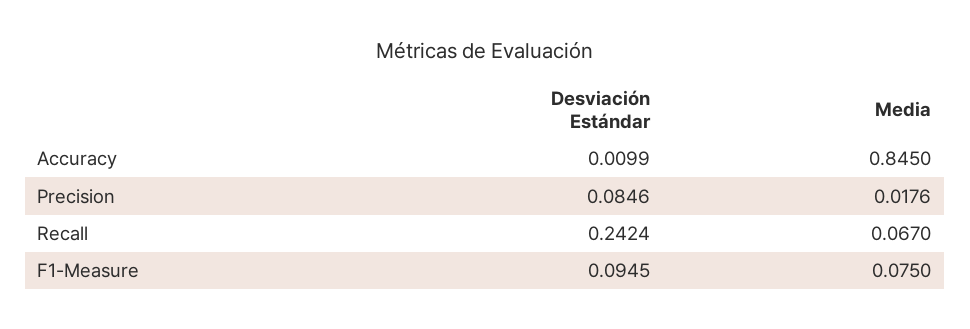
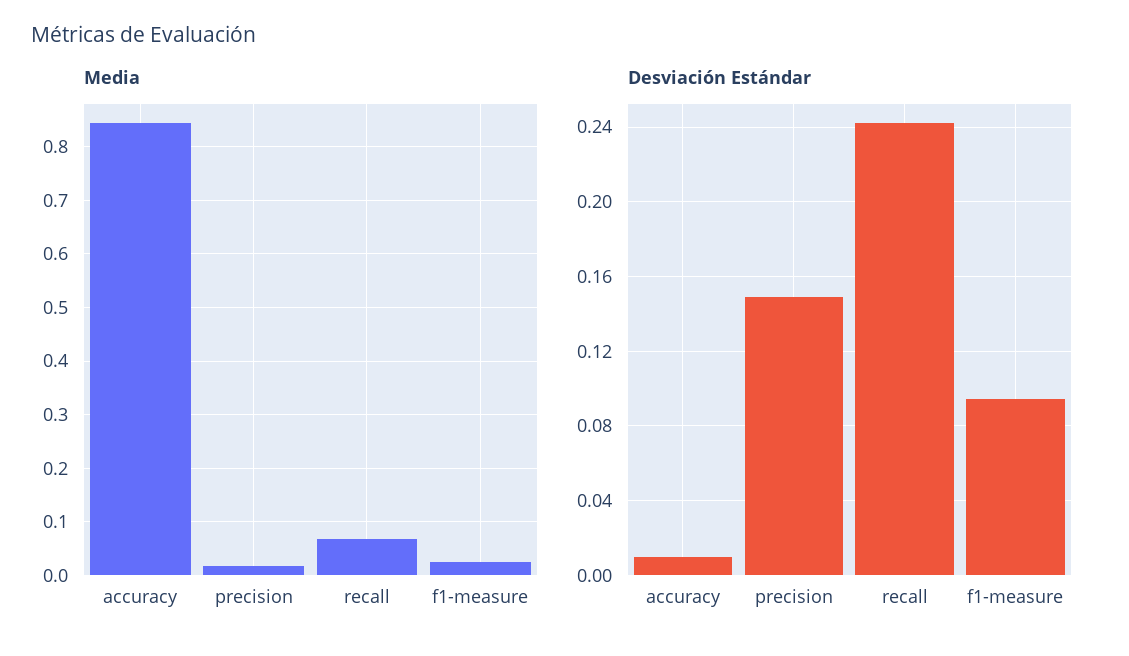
Desviación Estándar, Precision: 0.0846 -> 0.15
Media, F1-Measure: 0.075 -> 0.02

